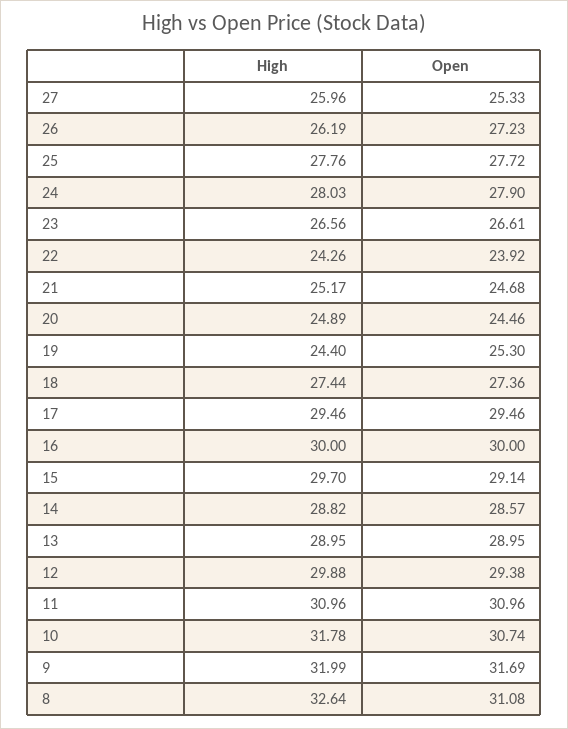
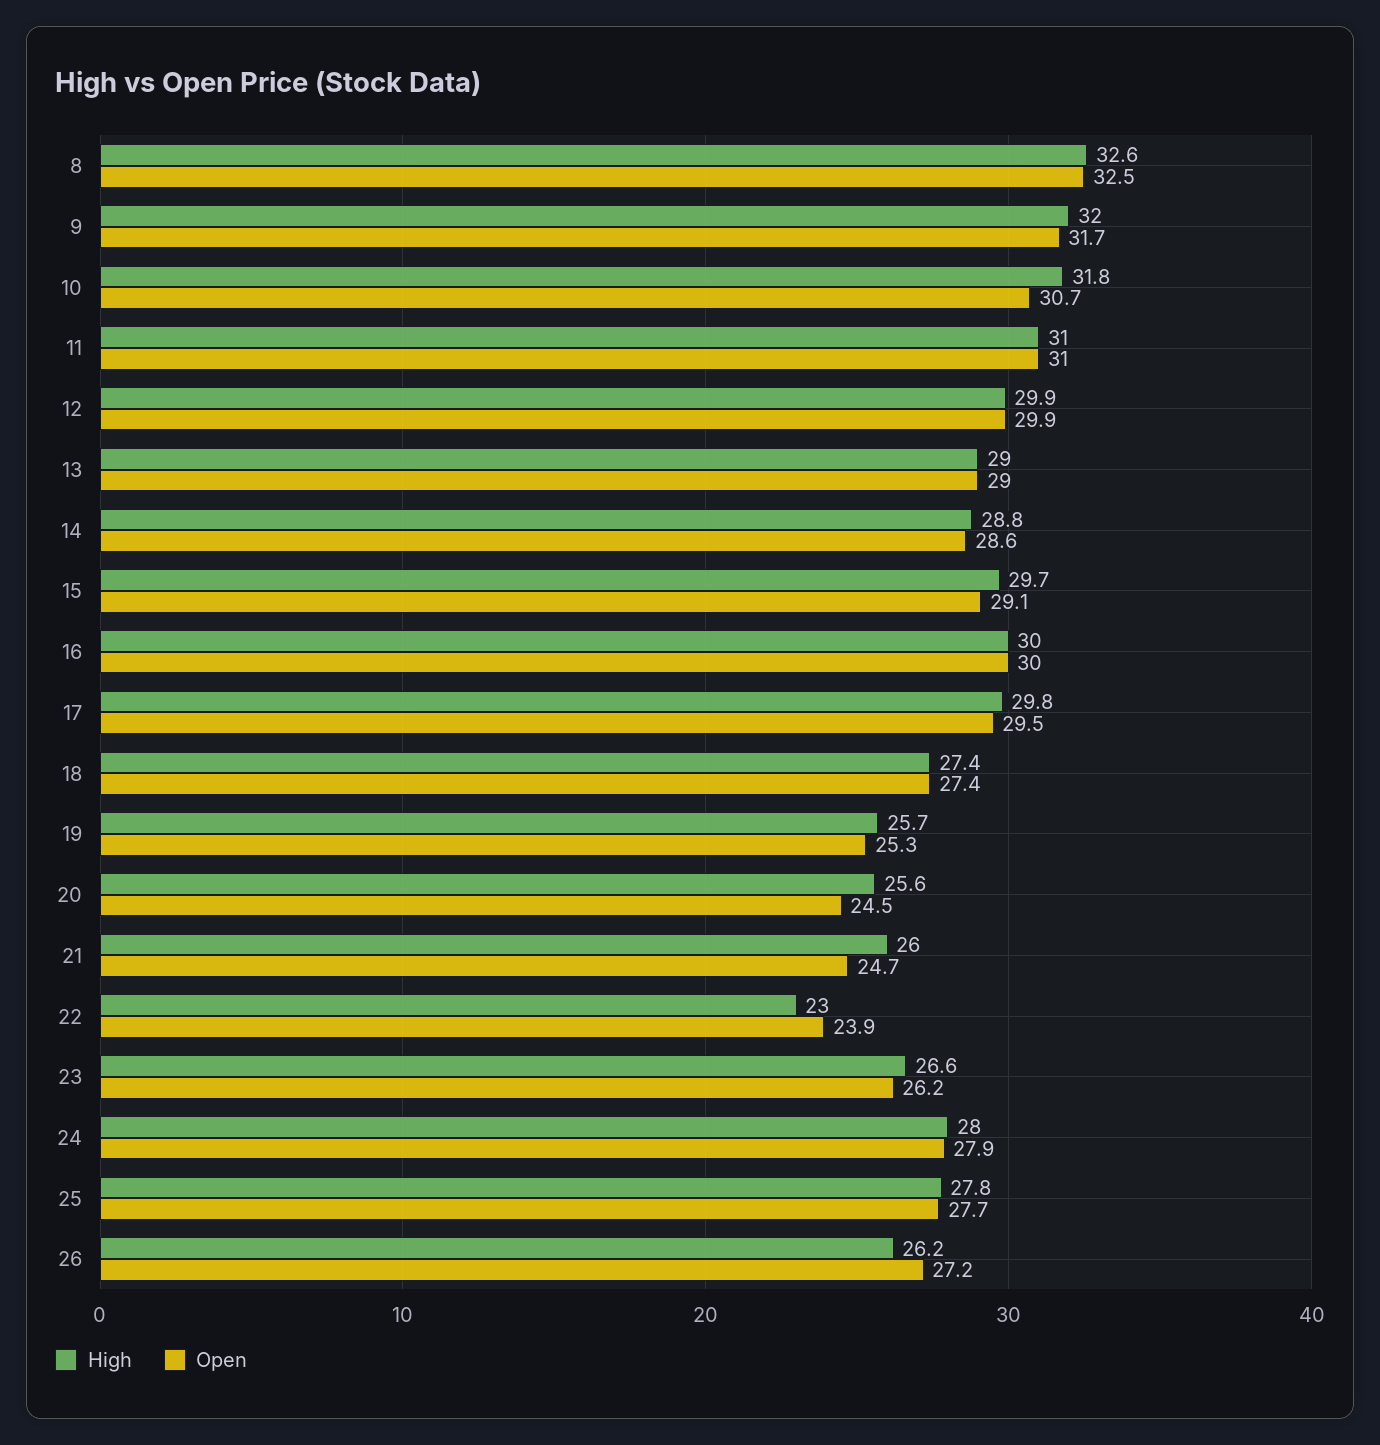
High, 27: 25.96 -> none
Open, 27: 25.33 -> none
Open, 23: 26.61 -> 26.2
High, 22: 24.26 -> 23
High, 21: 25.17 -> 26
High, 20: 24.89 -> 25.6
High, 19: 24.4 -> 25.7
High, 17: 29.46 -> 29.8
Open, 12: 29.38 -> 29.9
Open, 8: 31.08 -> 32.5

